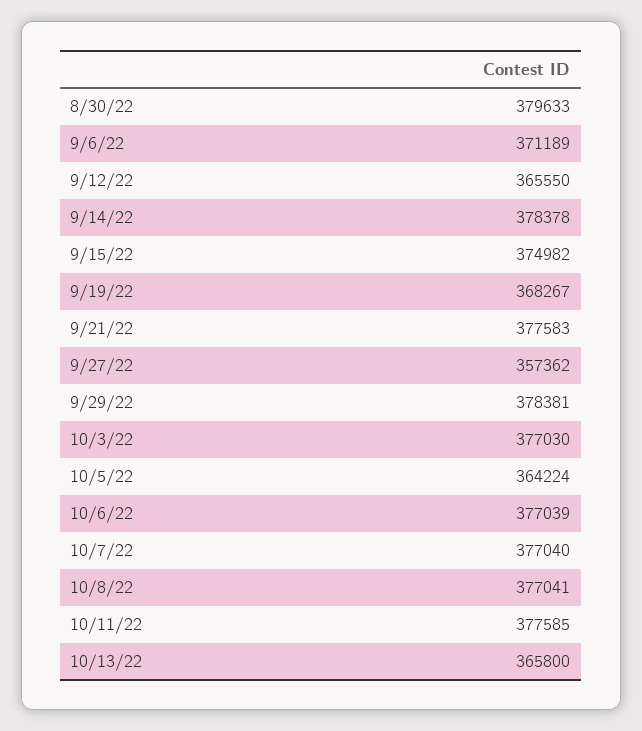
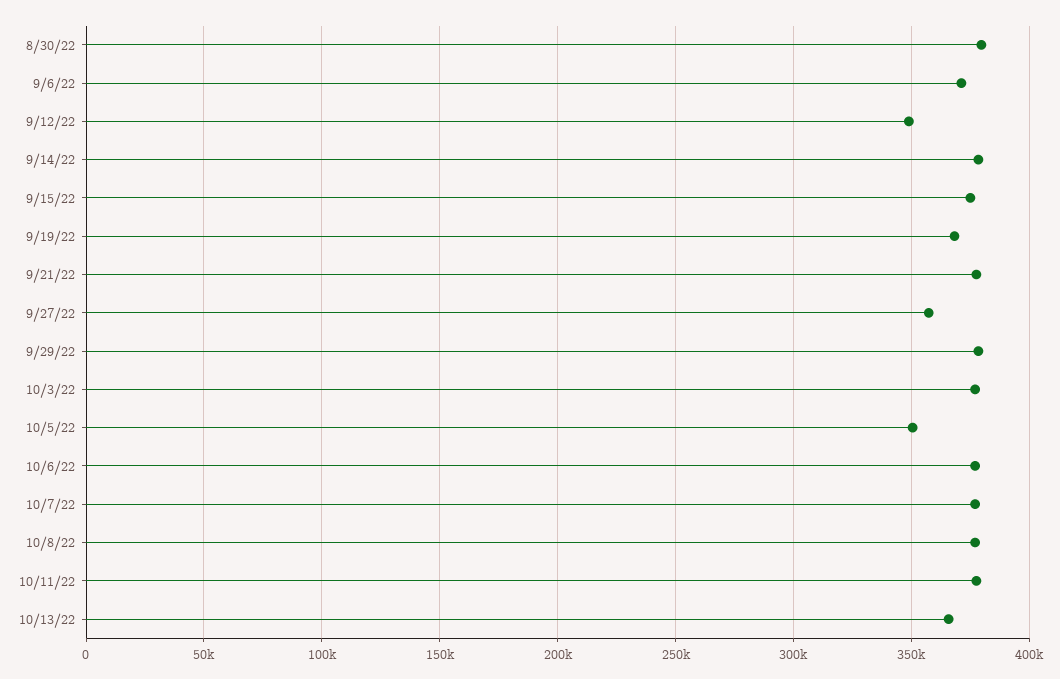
9/12/22: 365550 -> 350000
10/5/22: 364224 -> 350000

